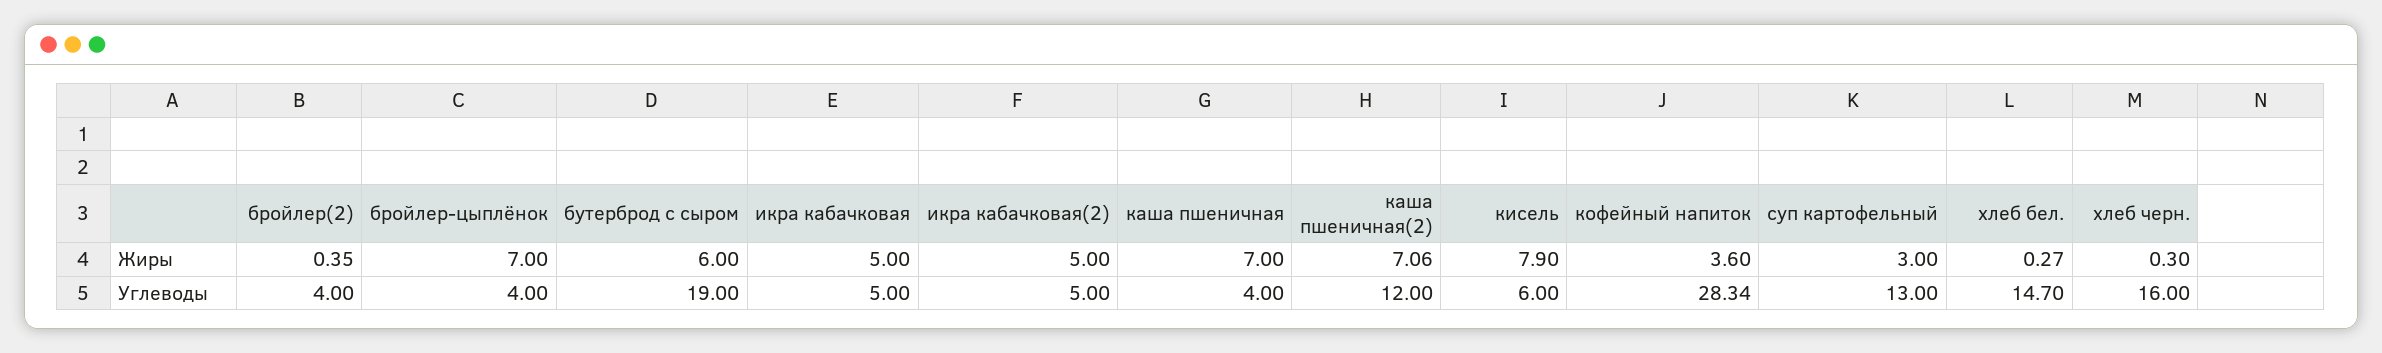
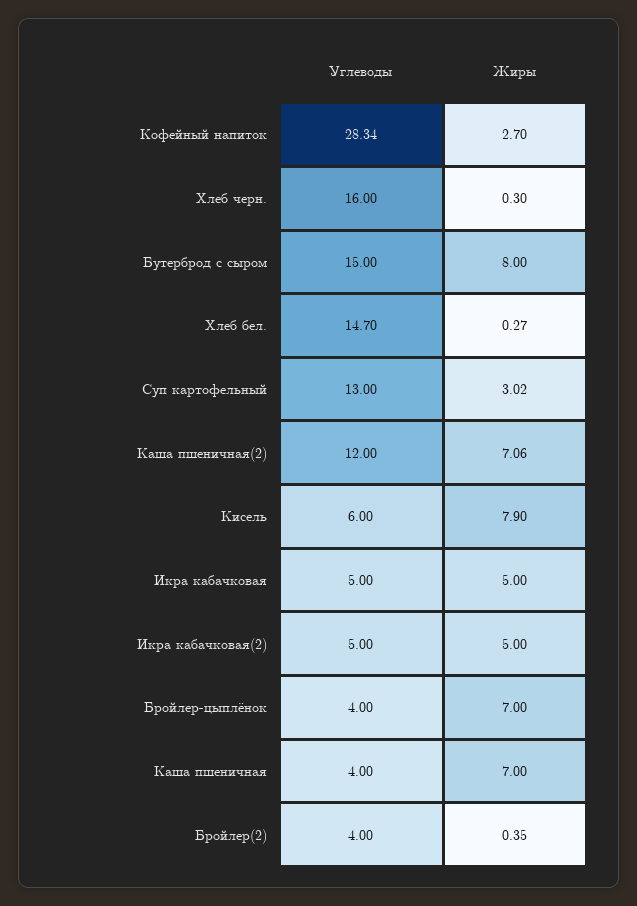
бутерброд с сыром, Жиры: 6 -> 8
кофейный напиток, Жиры: 3.6 -> 2.7
суп картофельный, Жиры: 3 -> 3.02
бутерброд с сыром, Углеводы: 19 -> 15

